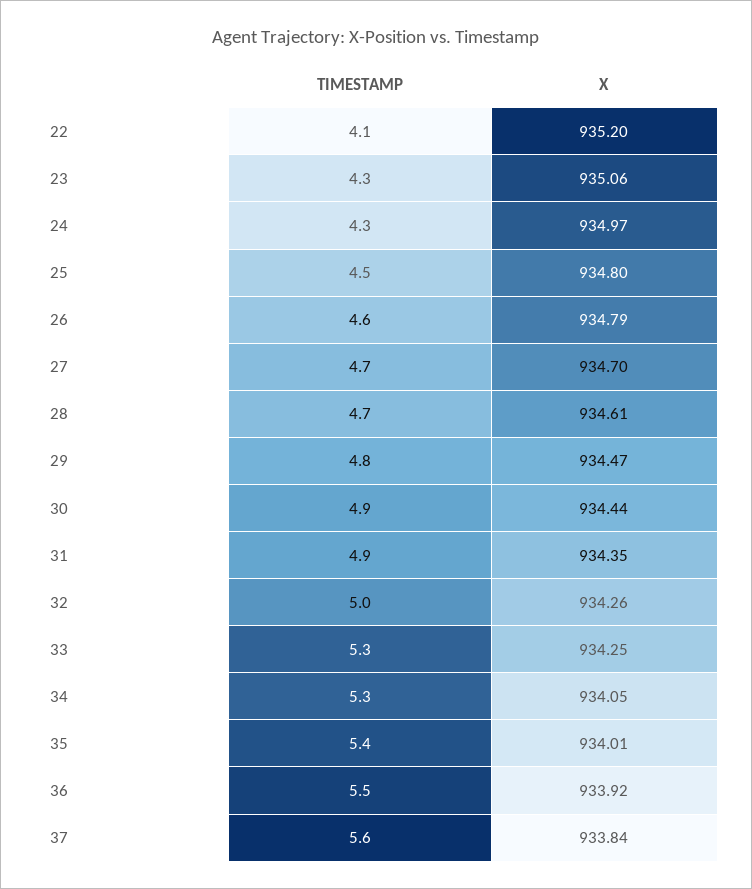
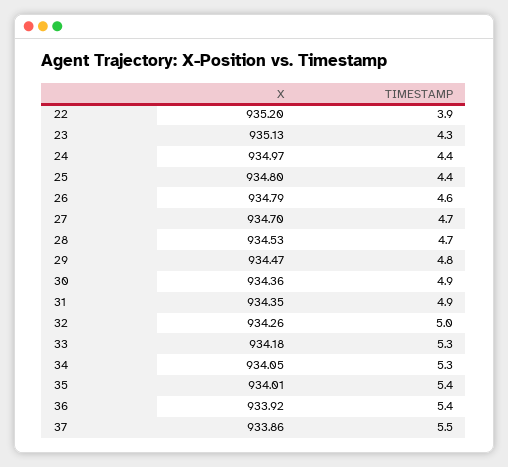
TIMESTAMP, 22: 4.1 -> 3.9
X, 23: 935.06 -> 935.13
TIMESTAMP, 24: 4.3 -> 4.4
TIMESTAMP, 25: 4.5 -> 4.4
X, 28: 934.61 -> 934.53
X, 30: 934.44 -> 934.36
X, 33: 934.25 -> 934.18
TIMESTAMP, 36: 5.5 -> 5.4
TIMESTAMP, 37: 5.6 -> 5.5
X, 37: 933.84 -> 933.86

